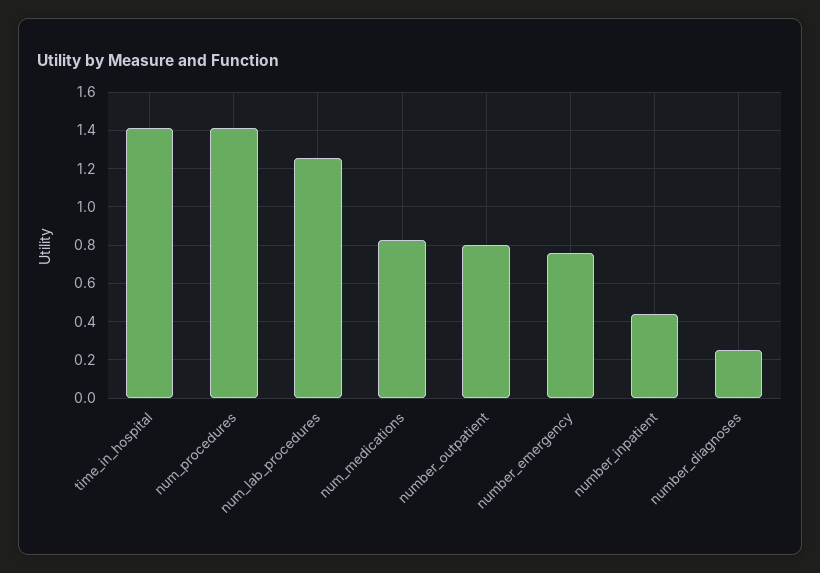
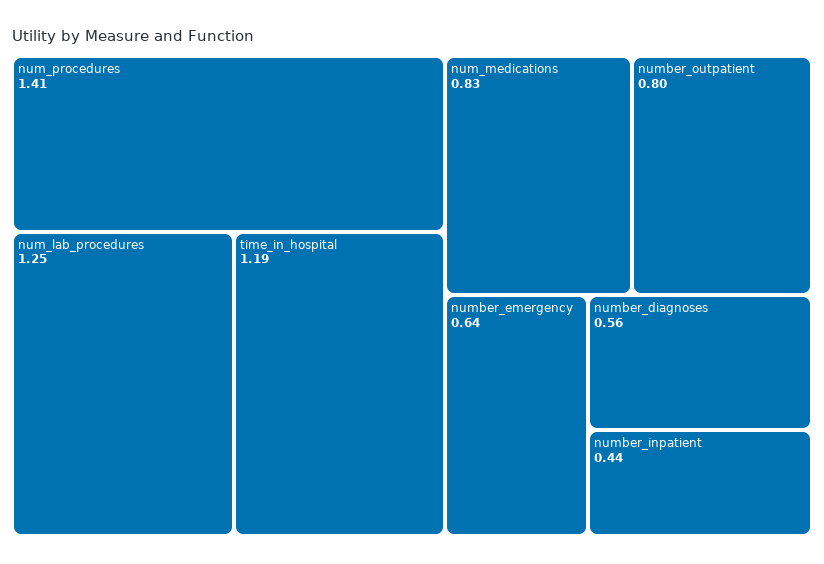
time_in_hospital: 1.4 -> 1.19
number_emergency: 0.75 -> 0.64
number_diagnoses: 0.25 -> 0.56

